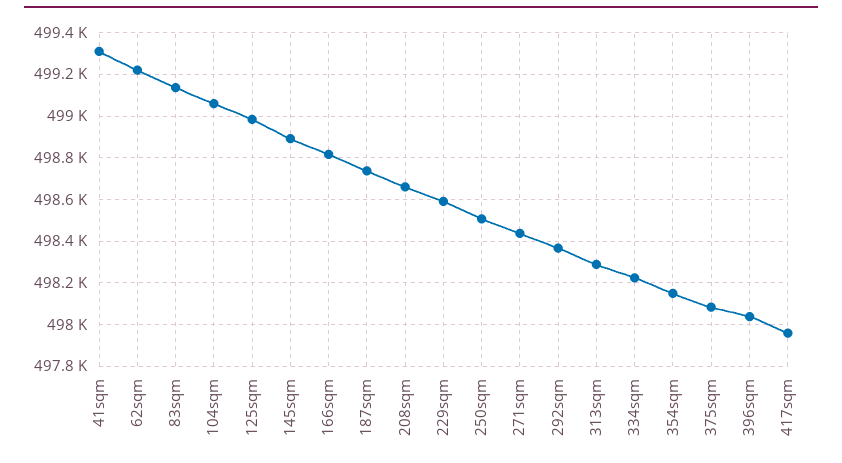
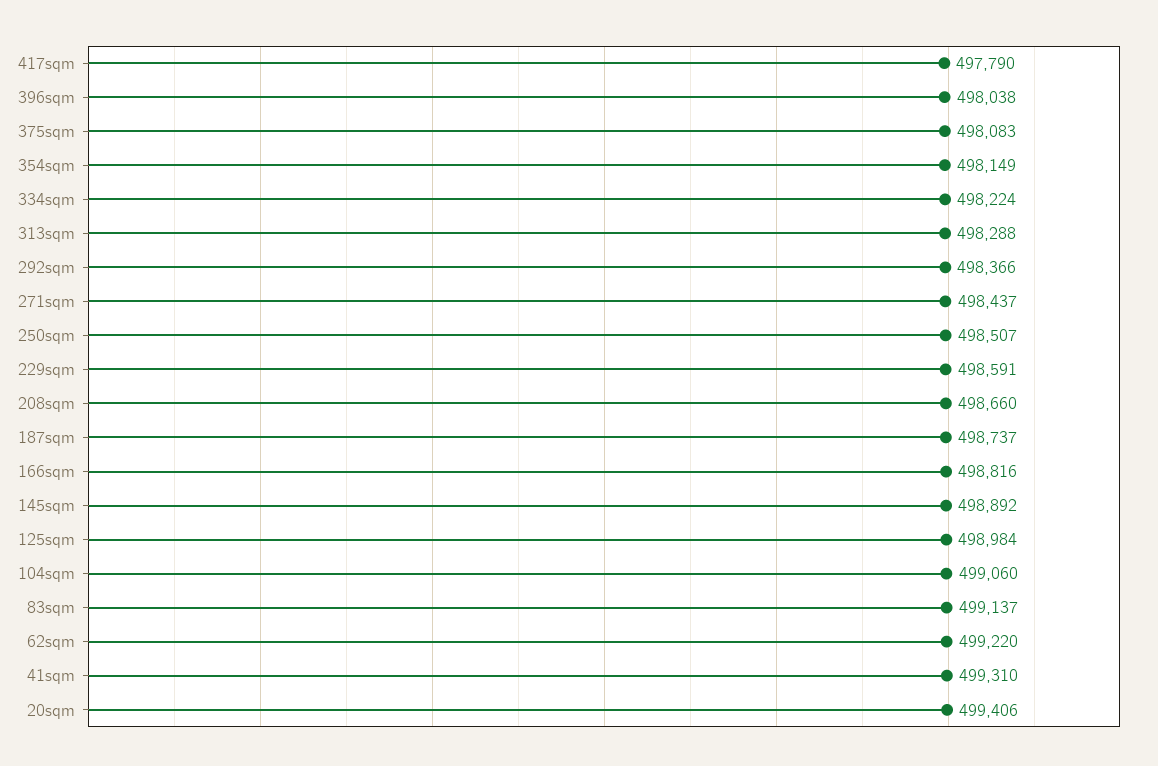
417sqm: 497950 -> 497790
20sqm: none -> 499406

